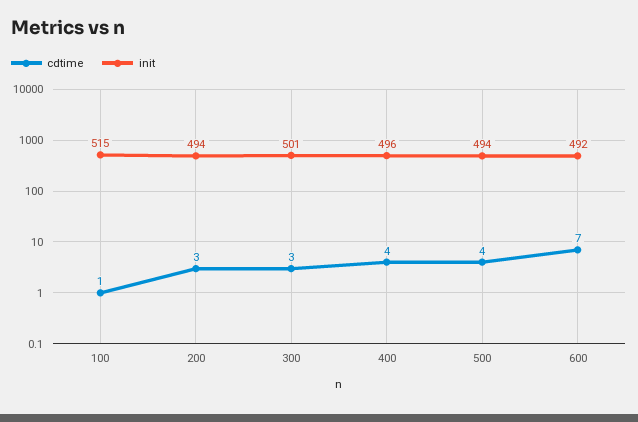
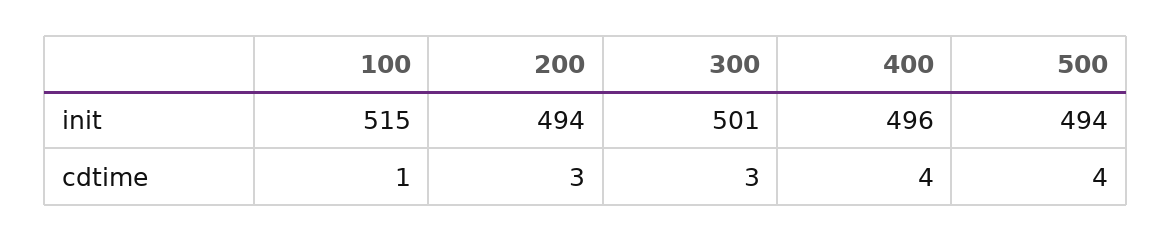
cdtime, 600: 7 -> none
init, 600: 492 -> none

